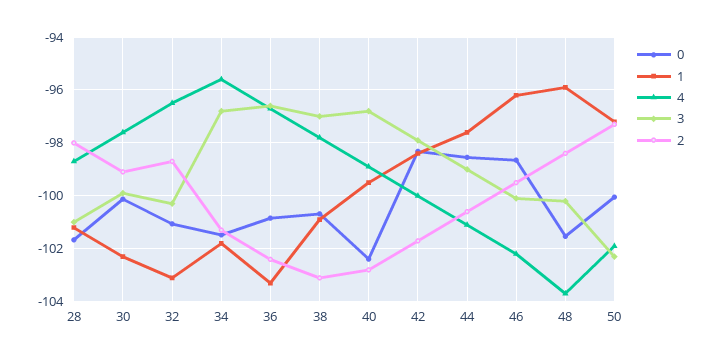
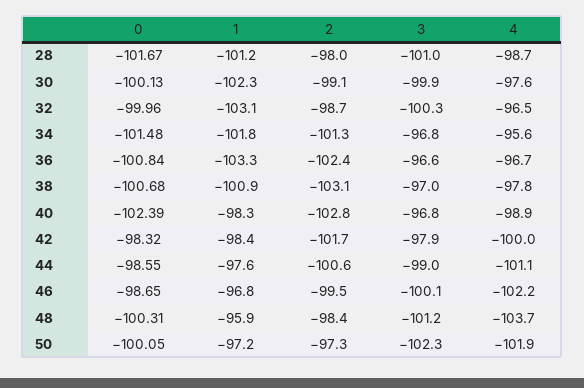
0, 32: -101 -> -99.96
1, 40: -99.5 -> -98.3
1, 46: -96.25 -> -96.8
0, 48: -101.5 -> -100.31
3, 48: -100.25 -> -101.2

